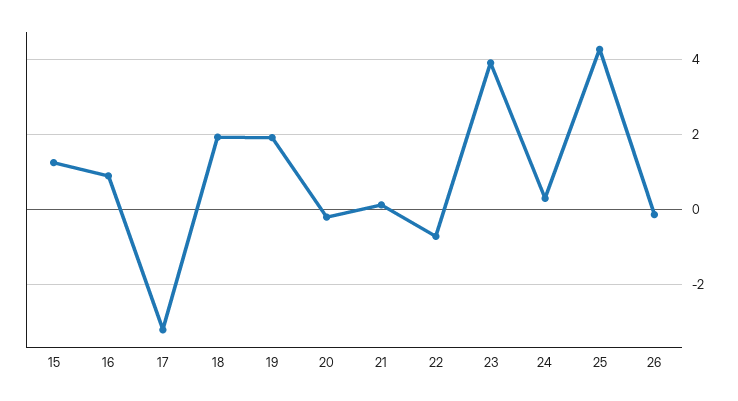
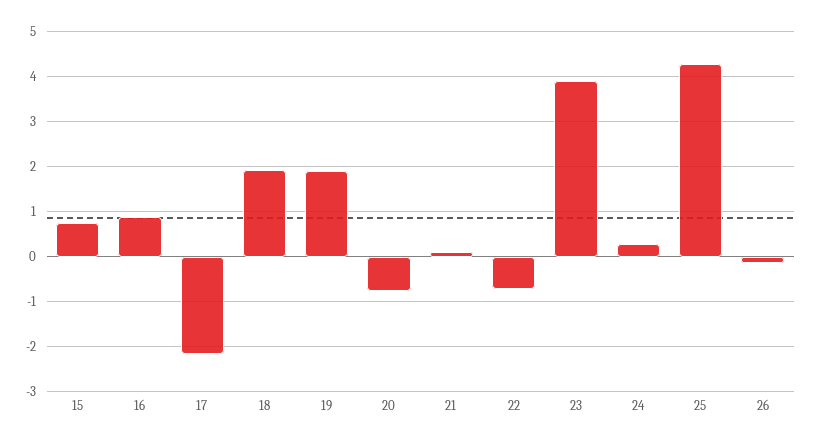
15: 1.2 -> 0.8
17: -3.2 -> -2.2
20: -0.2 -> -0.8

